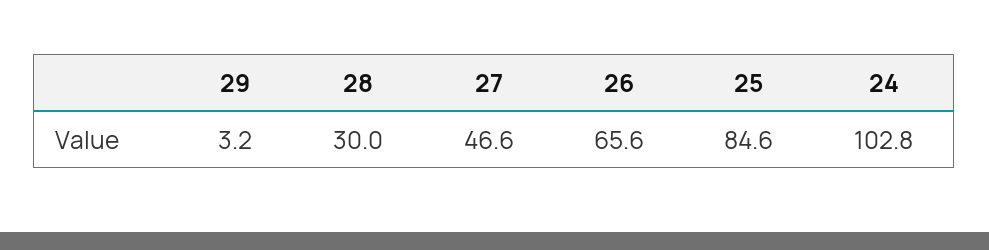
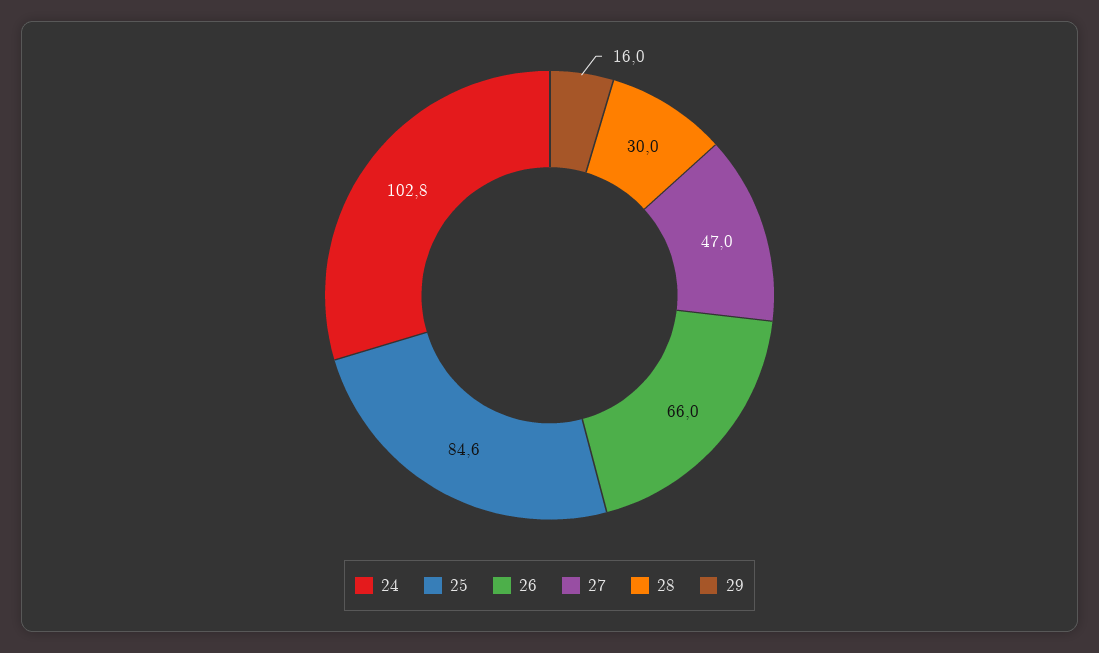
29: 3.2 -> 16
27: 46.6 -> 47
26: 65.6 -> 66

